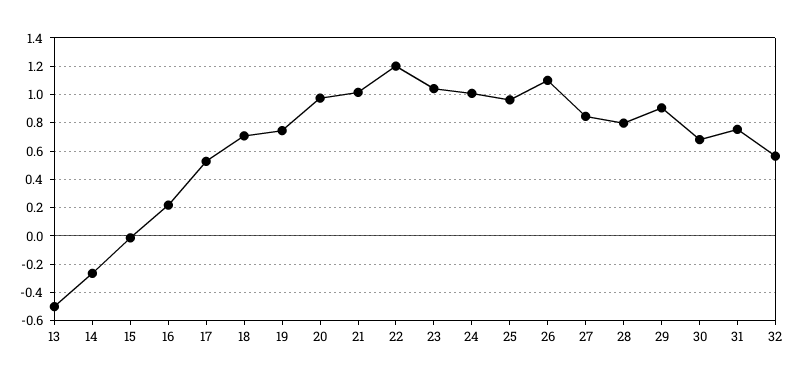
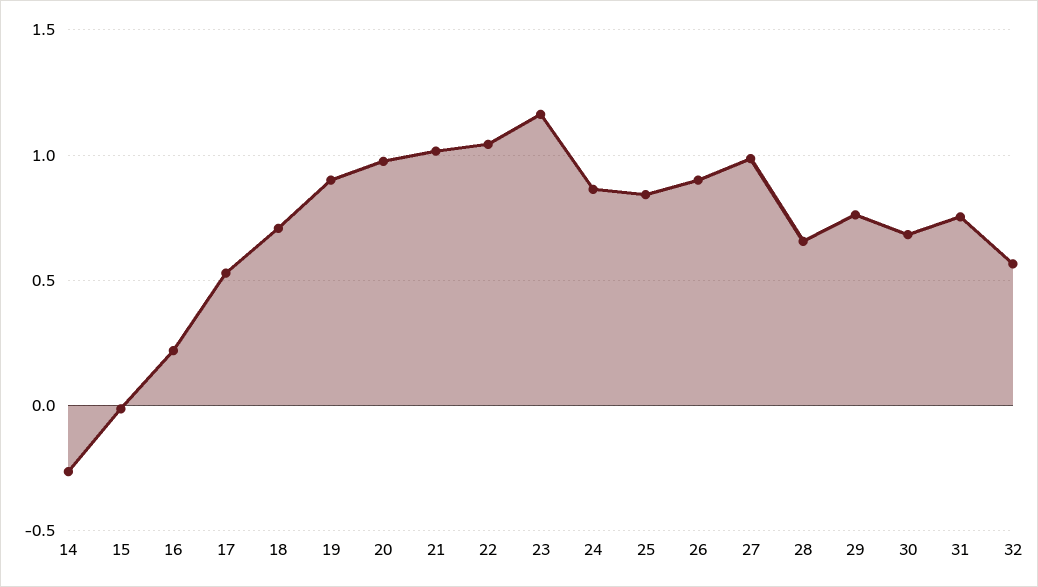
13: -0.5 -> none
19: 0.75 -> 0.9
22: 1.2 -> 1.05
23: 1.05 -> 1.15
24: 1 -> 0.85
25: 0.95 -> 0.85
26: 1.1 -> 0.9
27: 0.85 -> 1
28: 0.8 -> 0.65
29: 0.9 -> 0.75

